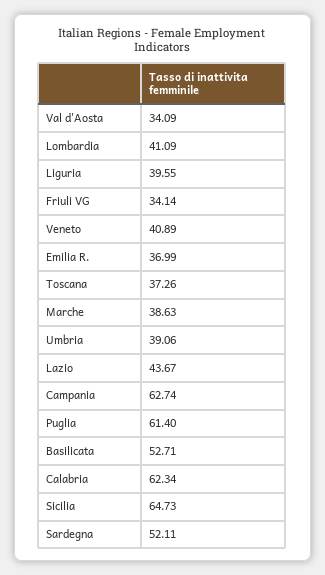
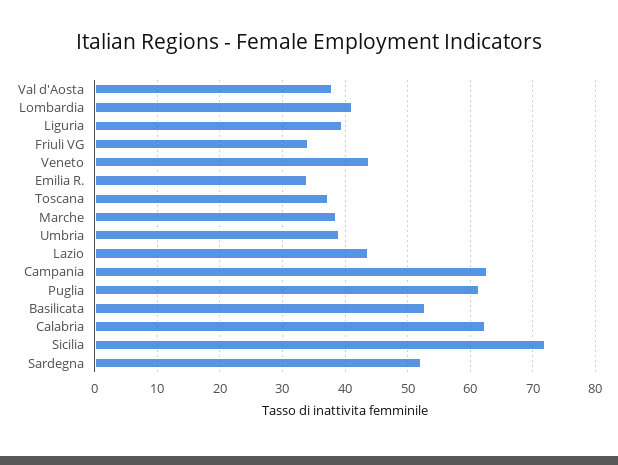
Val d'Aosta: 34.09 -> 38
Veneto: 40.89 -> 44
Emilia R.: 36.99 -> 34
Sicilia: 64.73 -> 72

